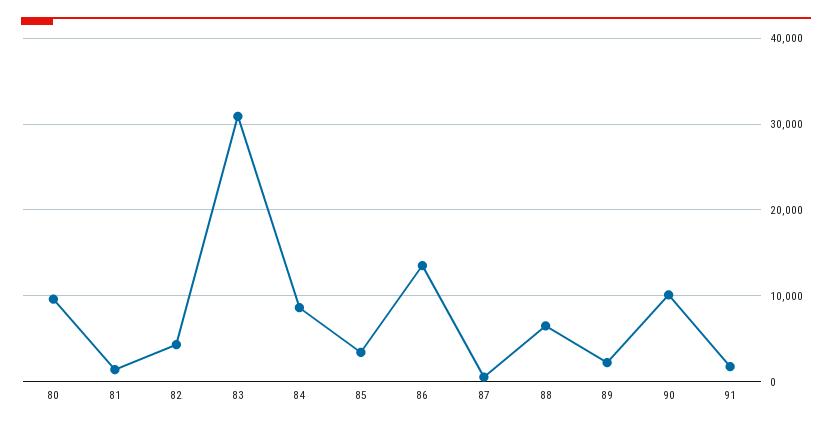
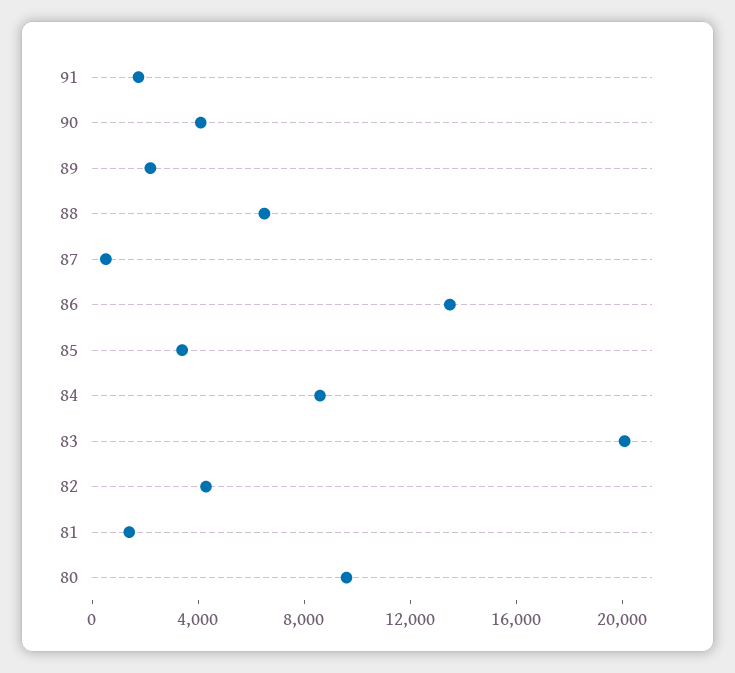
83: 31000 -> 20000
90: 10000 -> 4000

